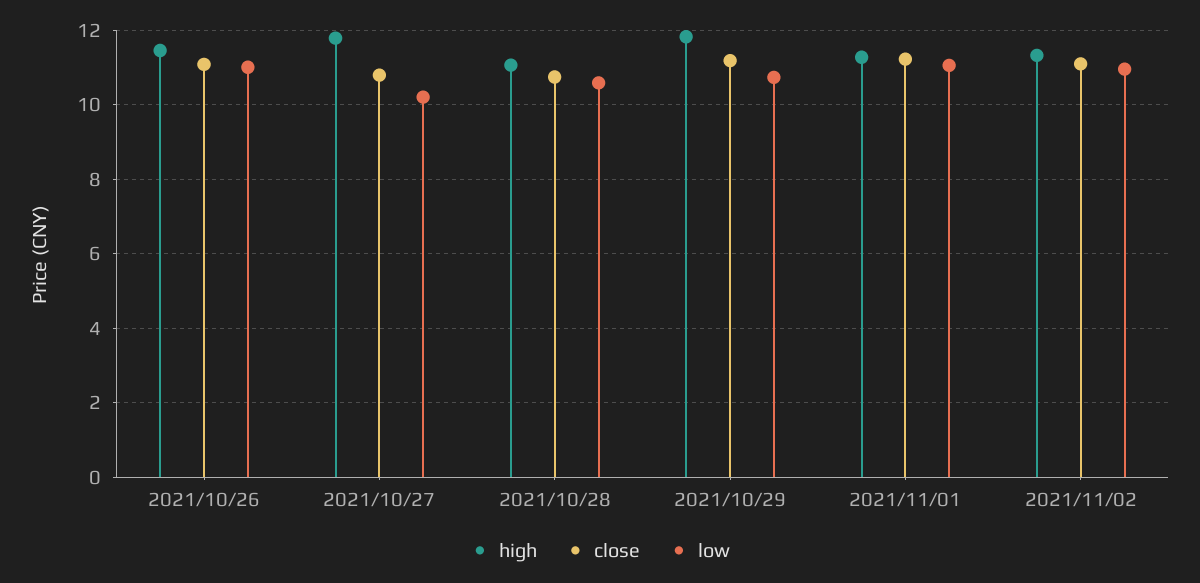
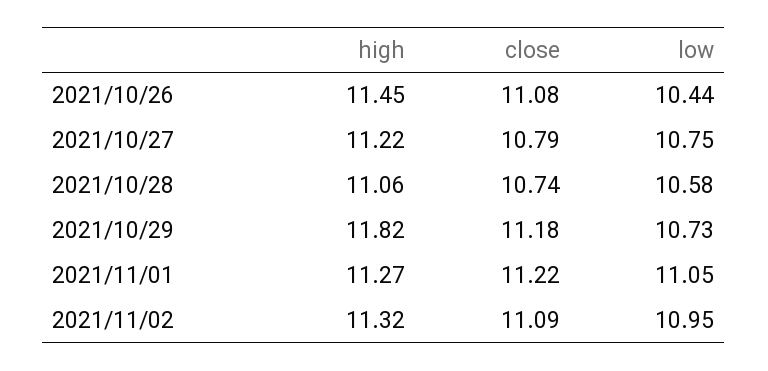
low, 2021/10/26: 11 -> 10.44
high, 2021/10/27: 11.8 -> 11.22
low, 2021/10/27: 10.2 -> 10.75

